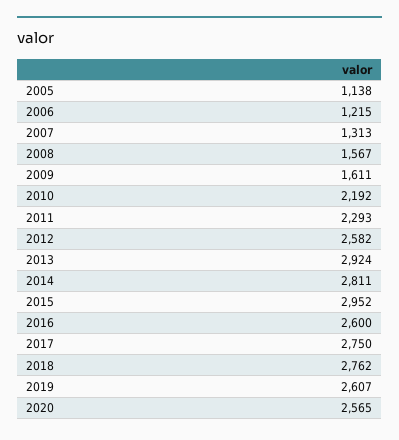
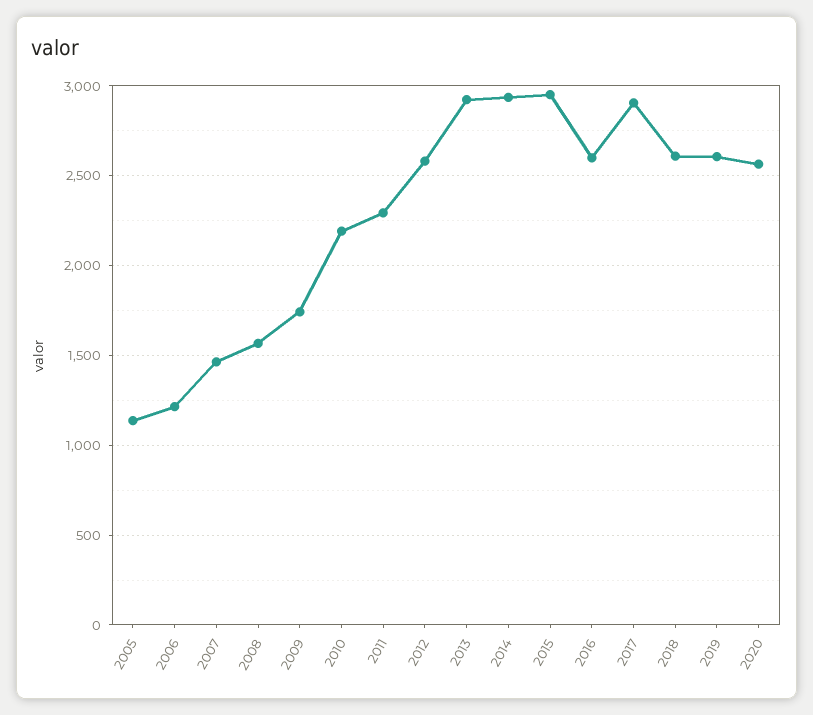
2007: 1313 -> 1450
2009: 1611 -> 1750
2014: 2811 -> 2950
2017: 2750 -> 2900
2018: 2762 -> 2600

